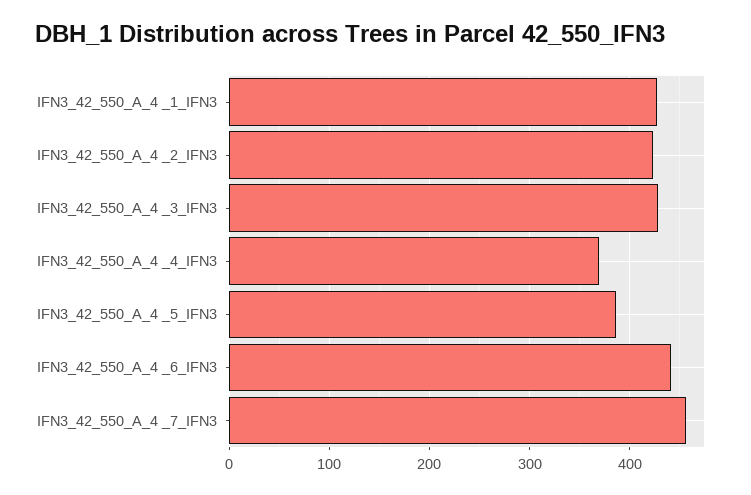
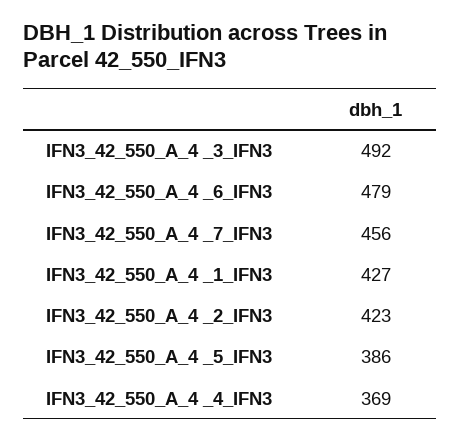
IFN3_42_550_A_4 _3_IFN3: 430 -> 492
IFN3_42_550_A_4 _6_IFN3: 440 -> 479

